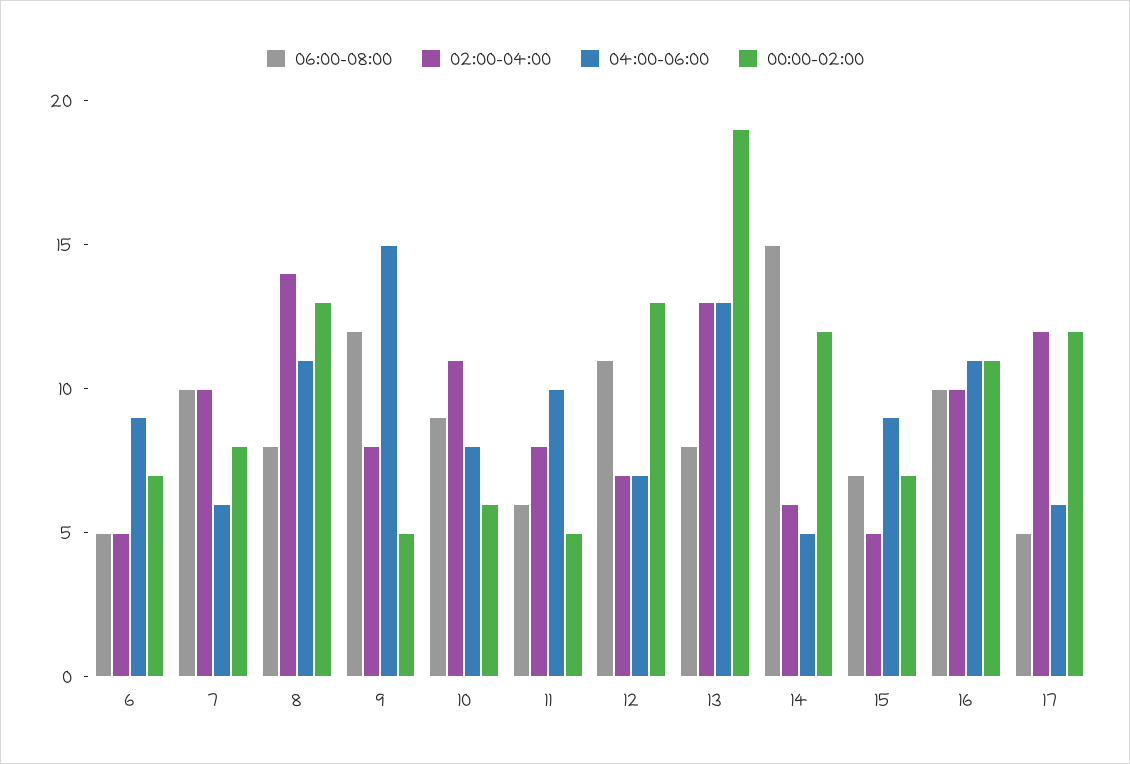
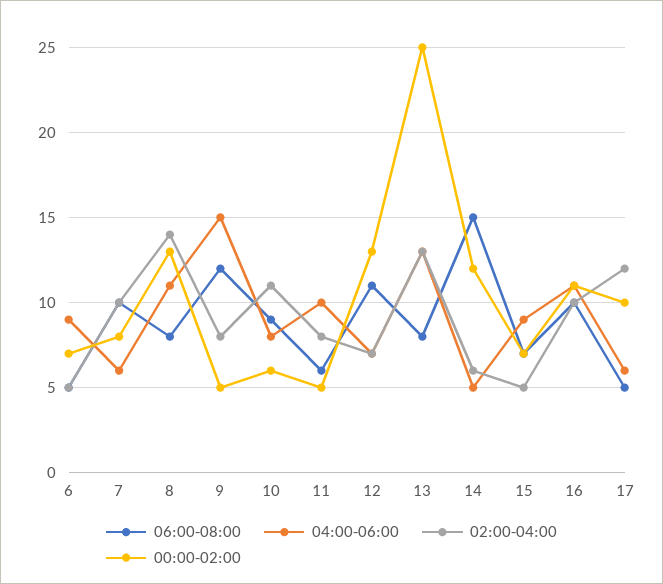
00:00-02:00, 13: 19 -> 25
00:00-02:00, 17: 12 -> 10

